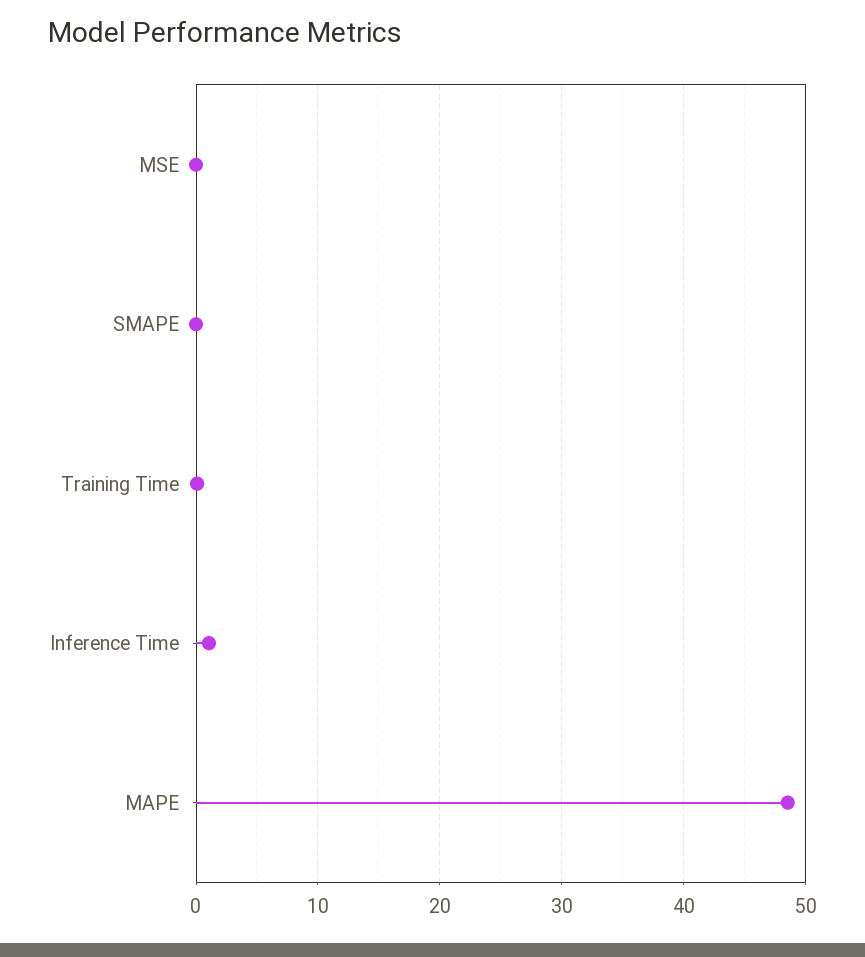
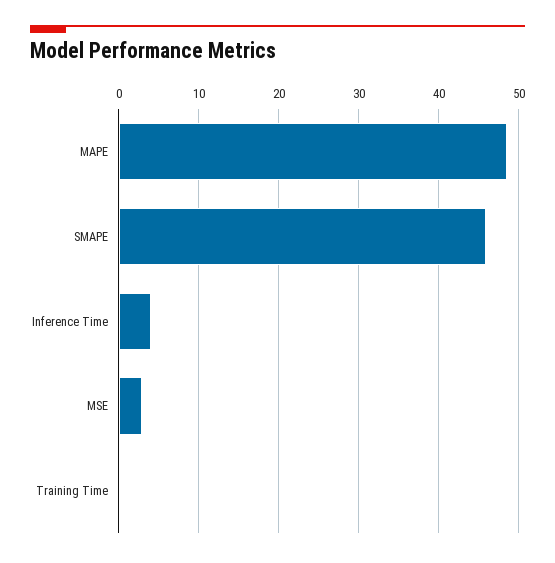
MSE: 0 -> 3
SMAPE: 0 -> 46
Inference Time: 1 -> 4

